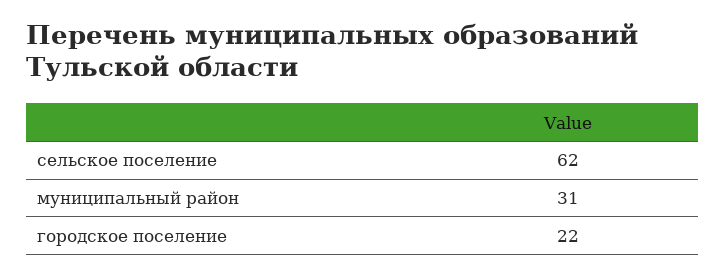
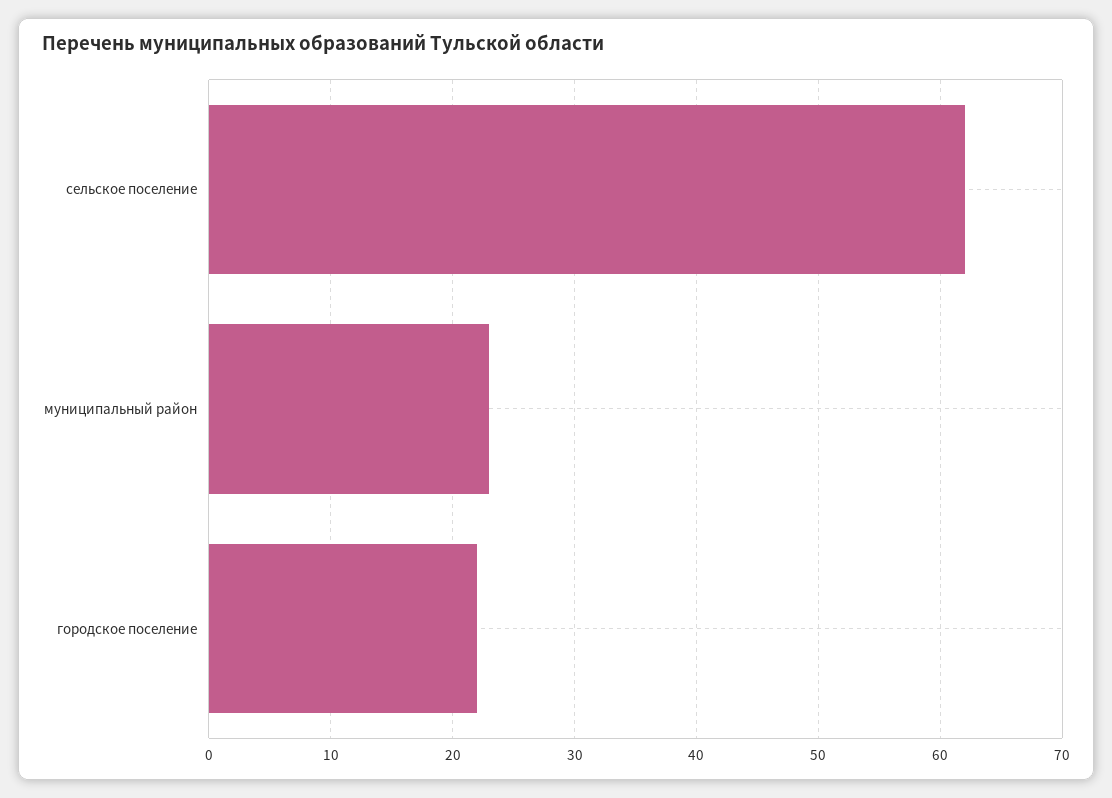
муниципальный район: 31 -> 23

